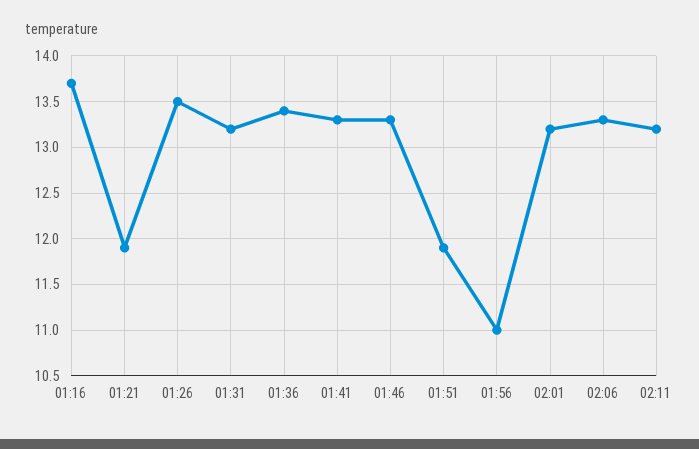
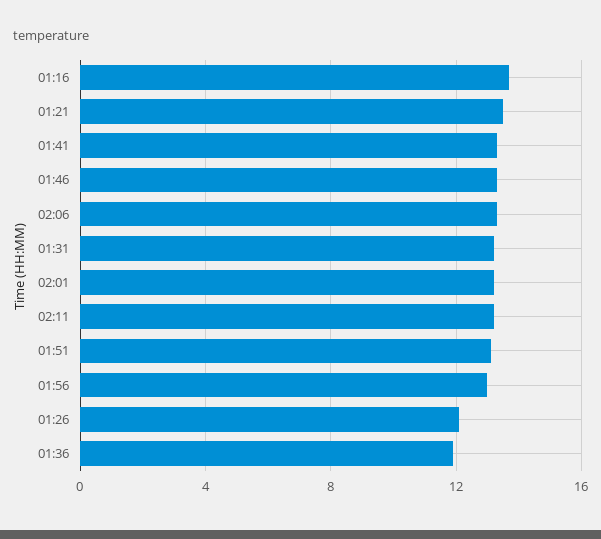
01:21: 11.9 -> 13.5
01:26: 13.5 -> 12
01:36: 13.4 -> 12
01:51: 11.9 -> 13
01:56: 11 -> 13

